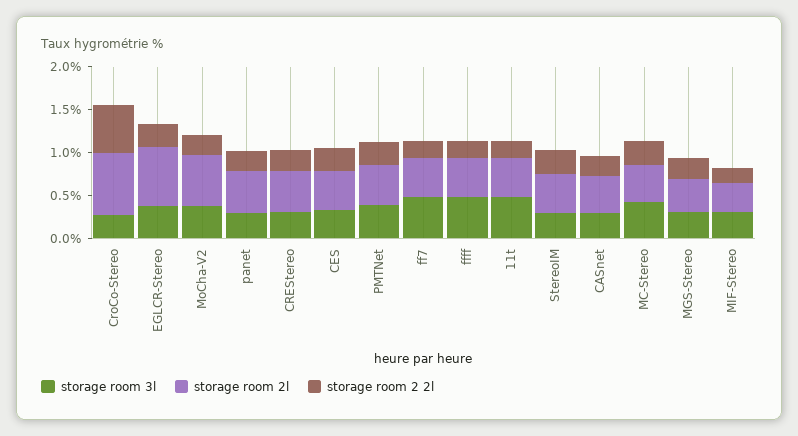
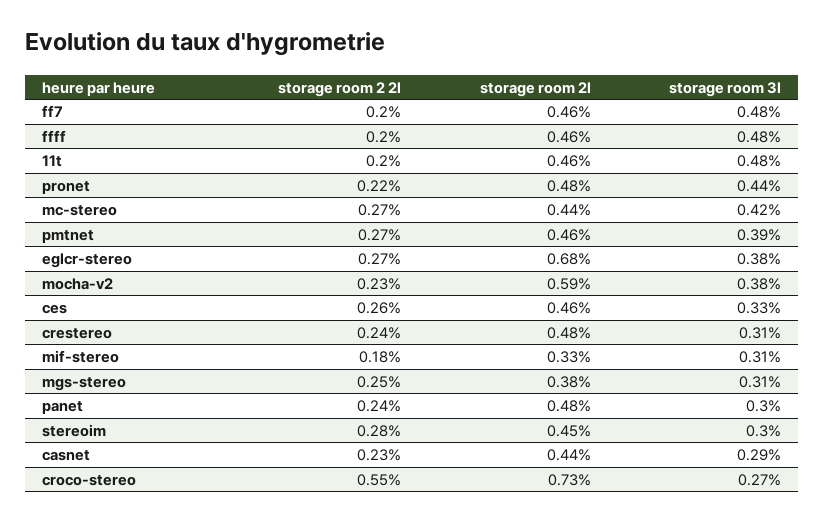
storage room 2 2l, pronet: none -> 0.22
storage room 2l, pronet: none -> 0.48
storage room 3l, pronet: none -> 0.44

